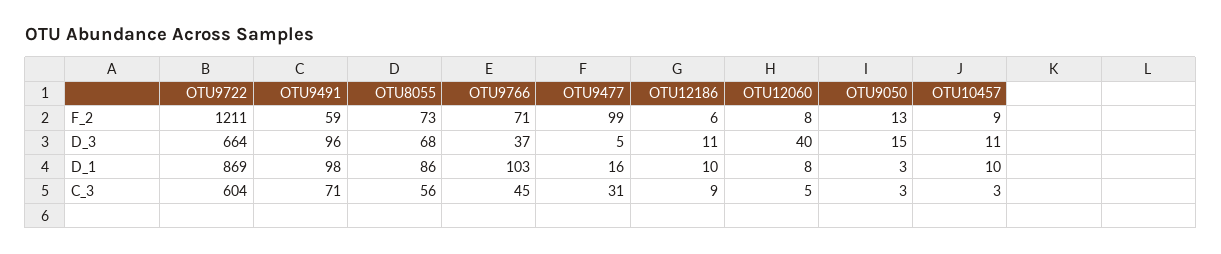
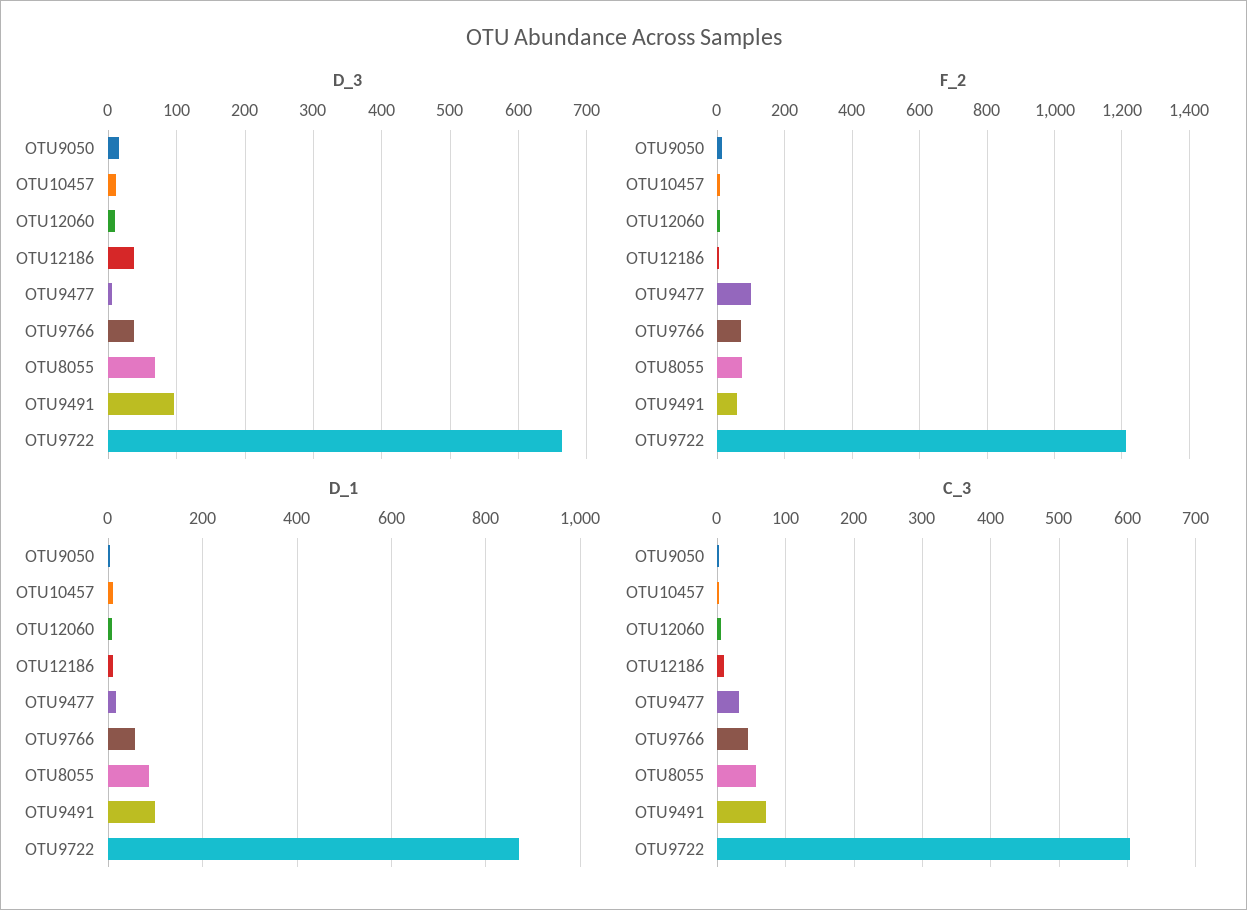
D_3, OTU12186: 11 -> 40
D_3, OTU12060: 40 -> 10
D_1, OTU9766: 103 -> 60

